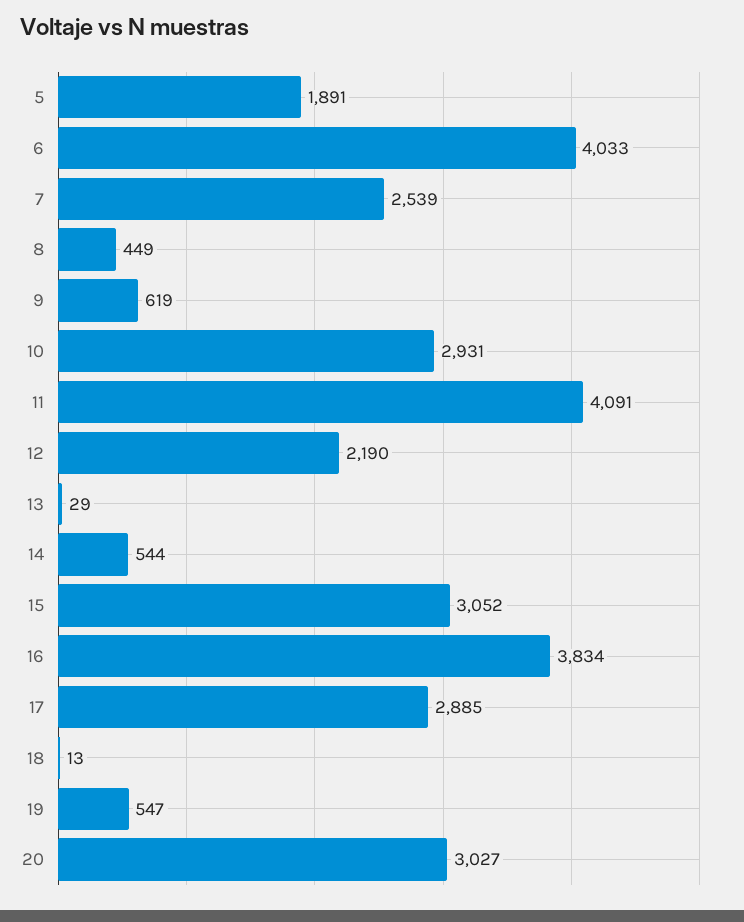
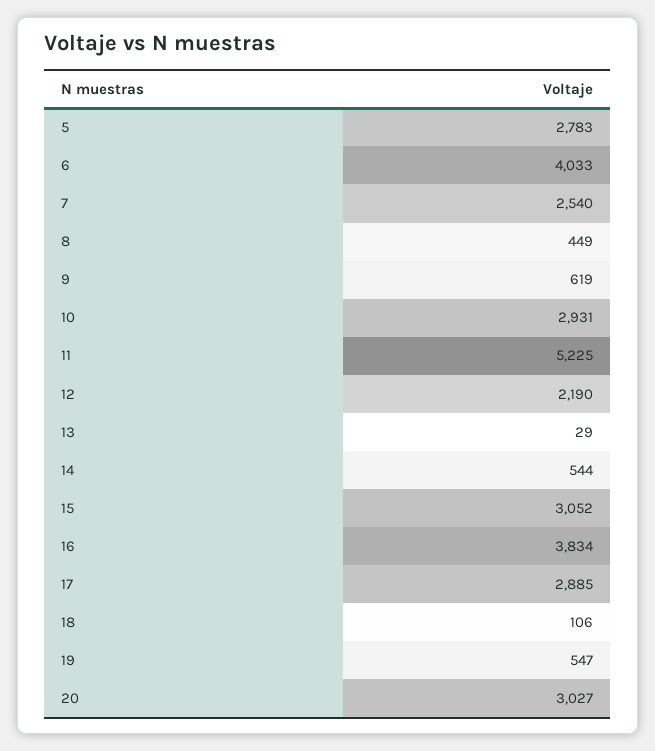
5: 1891 -> 2783
7: 2539 -> 2540
11: 4091 -> 5225
18: 13 -> 106

